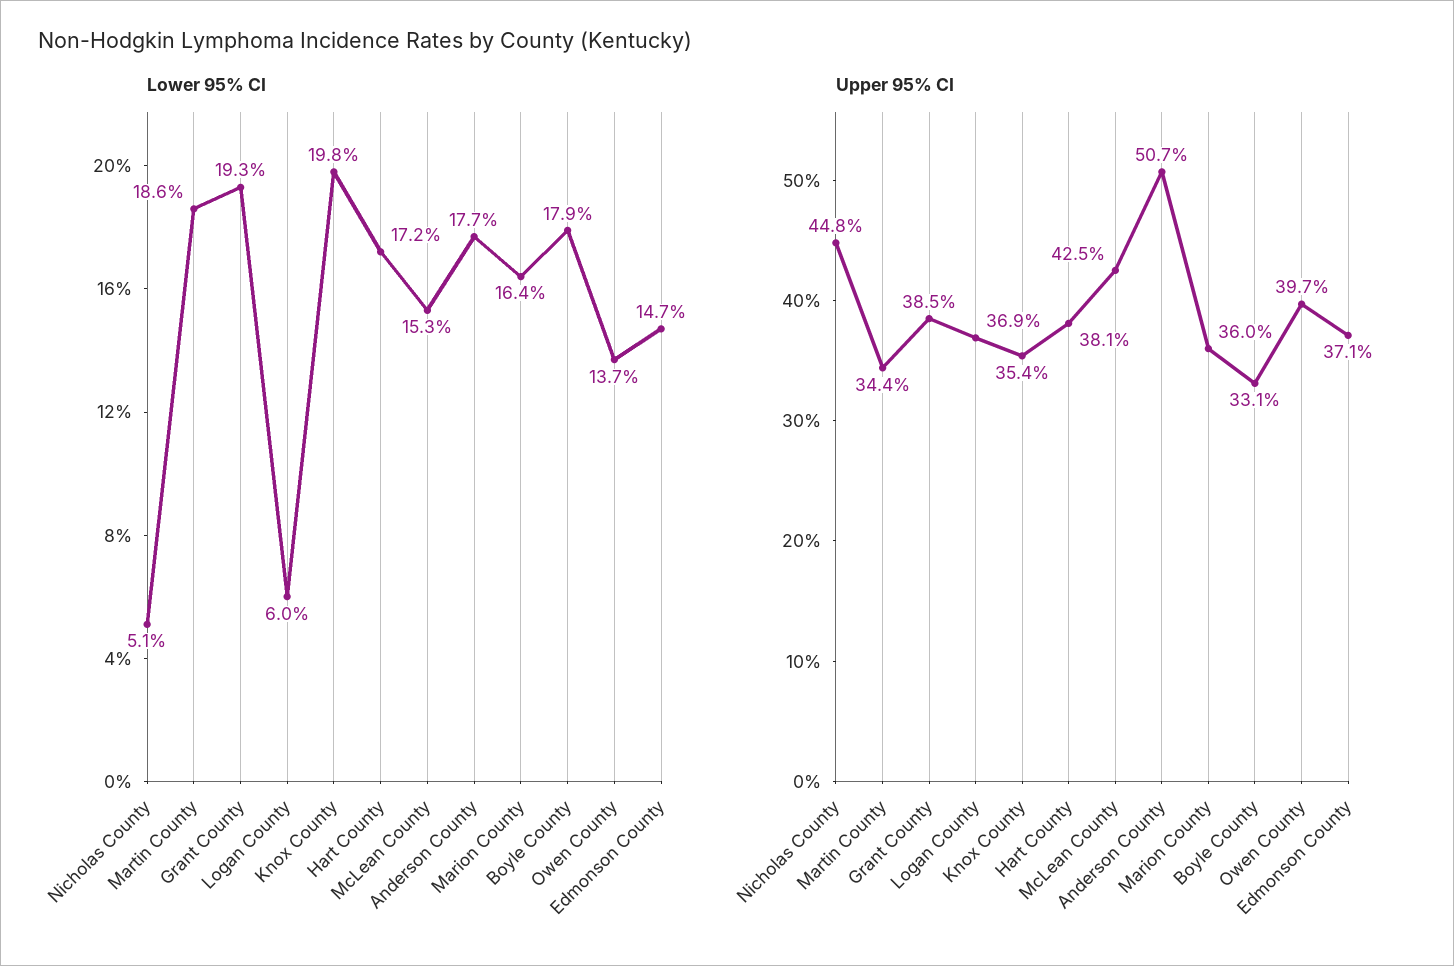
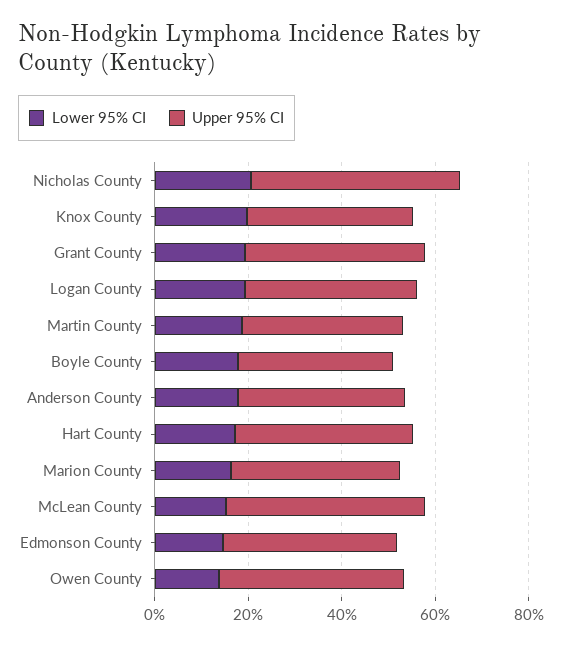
Lower 95% CI, Nicholas County: 5.1 -> 20
Lower 95% CI, Logan County: 6 -> 20
Upper 95% CI, Anderson County: 50.7 -> 35

